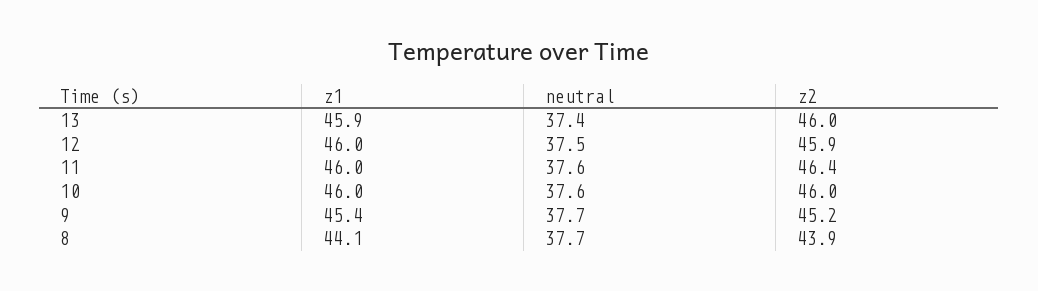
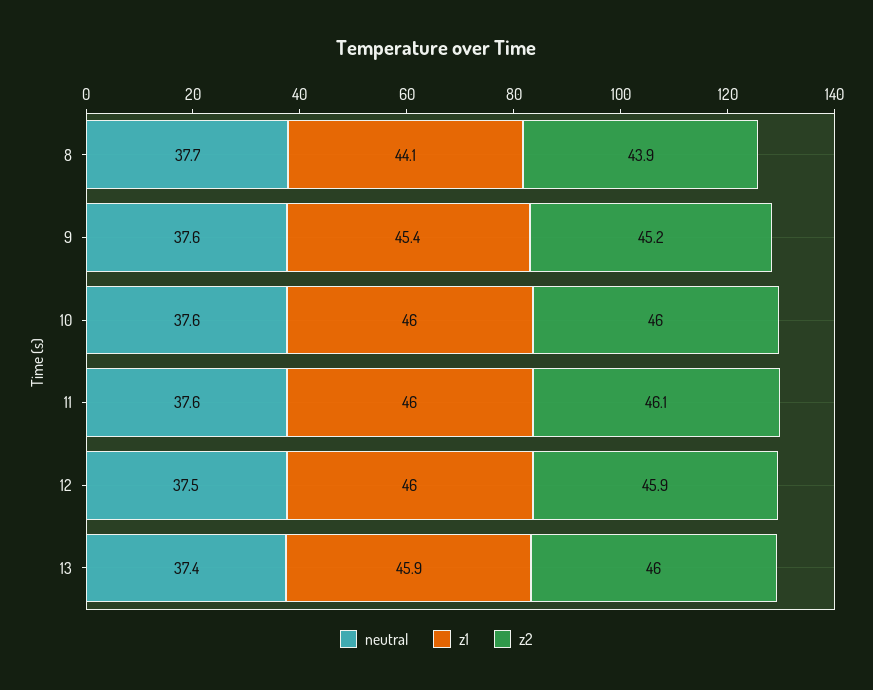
z2, 11: 46.4 -> 46.1
neutral, 9: 37.7 -> 37.6

